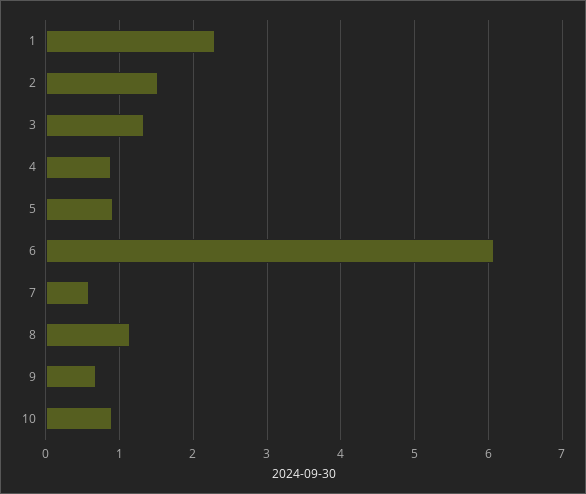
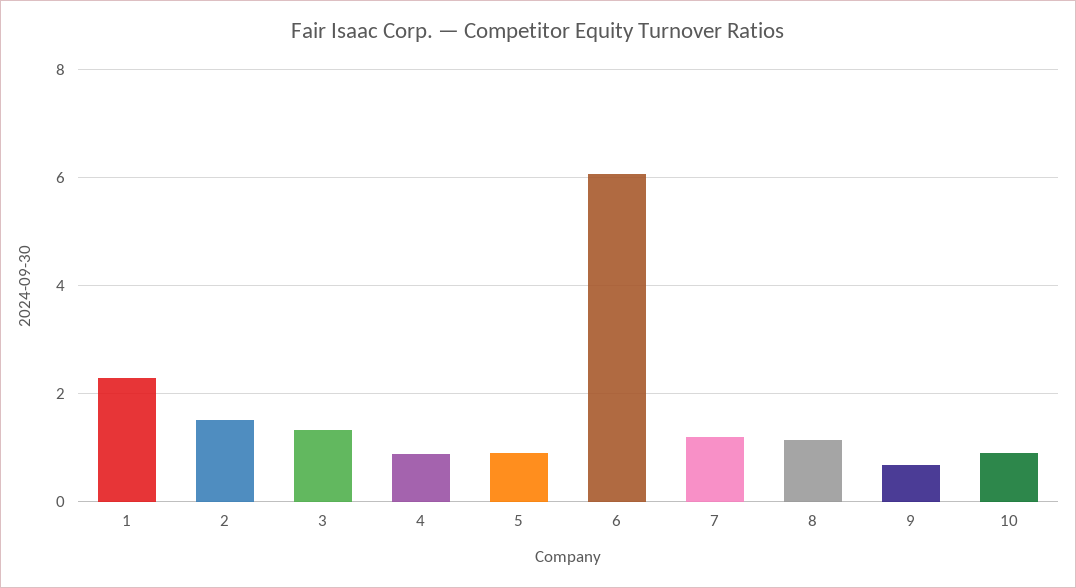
7: 0.6 -> 1.2

